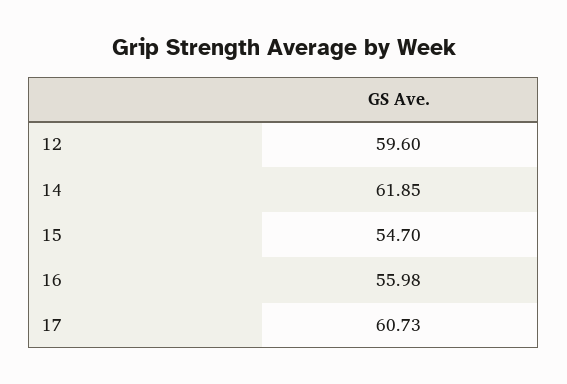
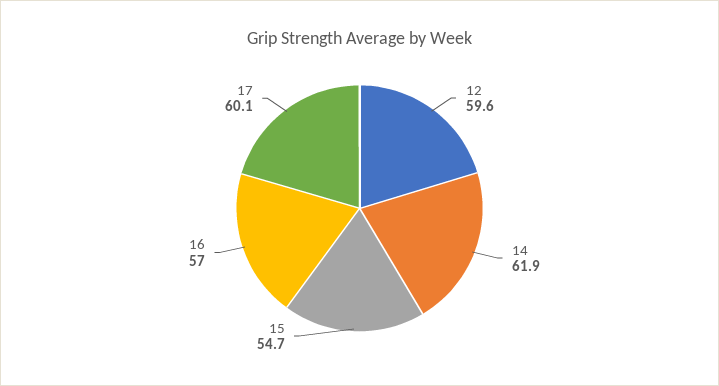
16: 55.98 -> 57
17: 60.73 -> 60.1

